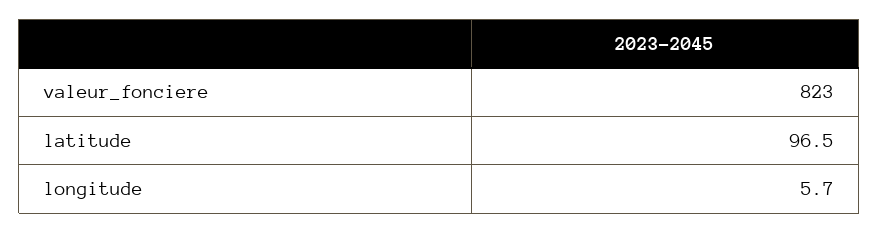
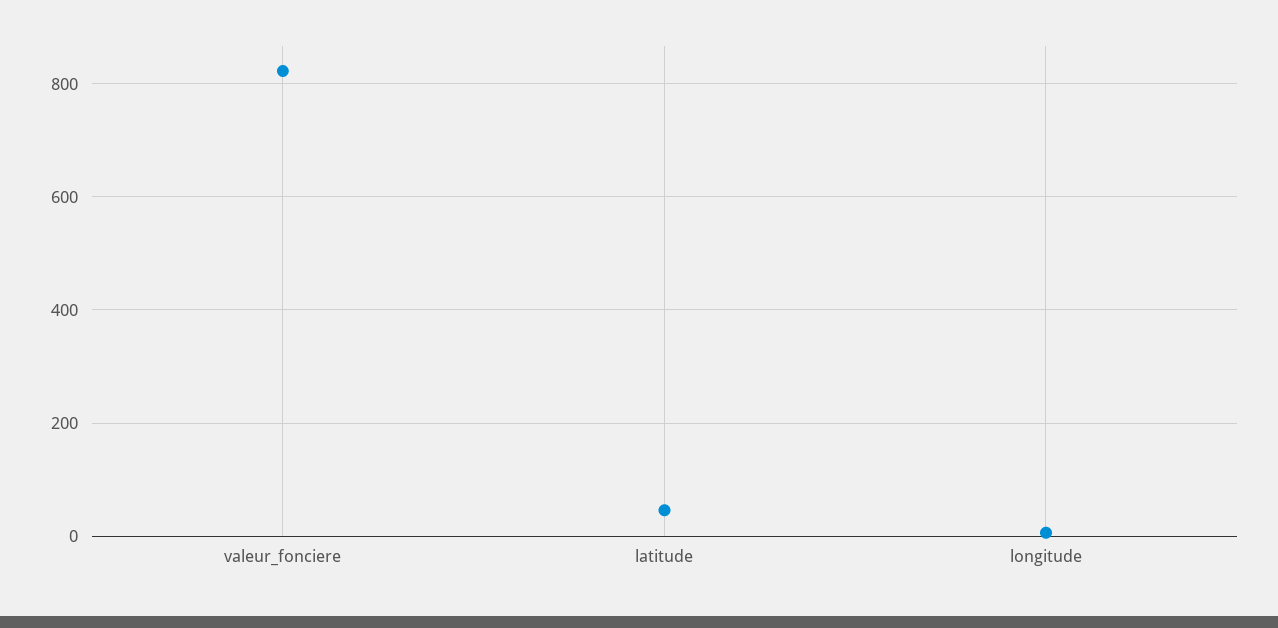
latitude: 96.5 -> 40

